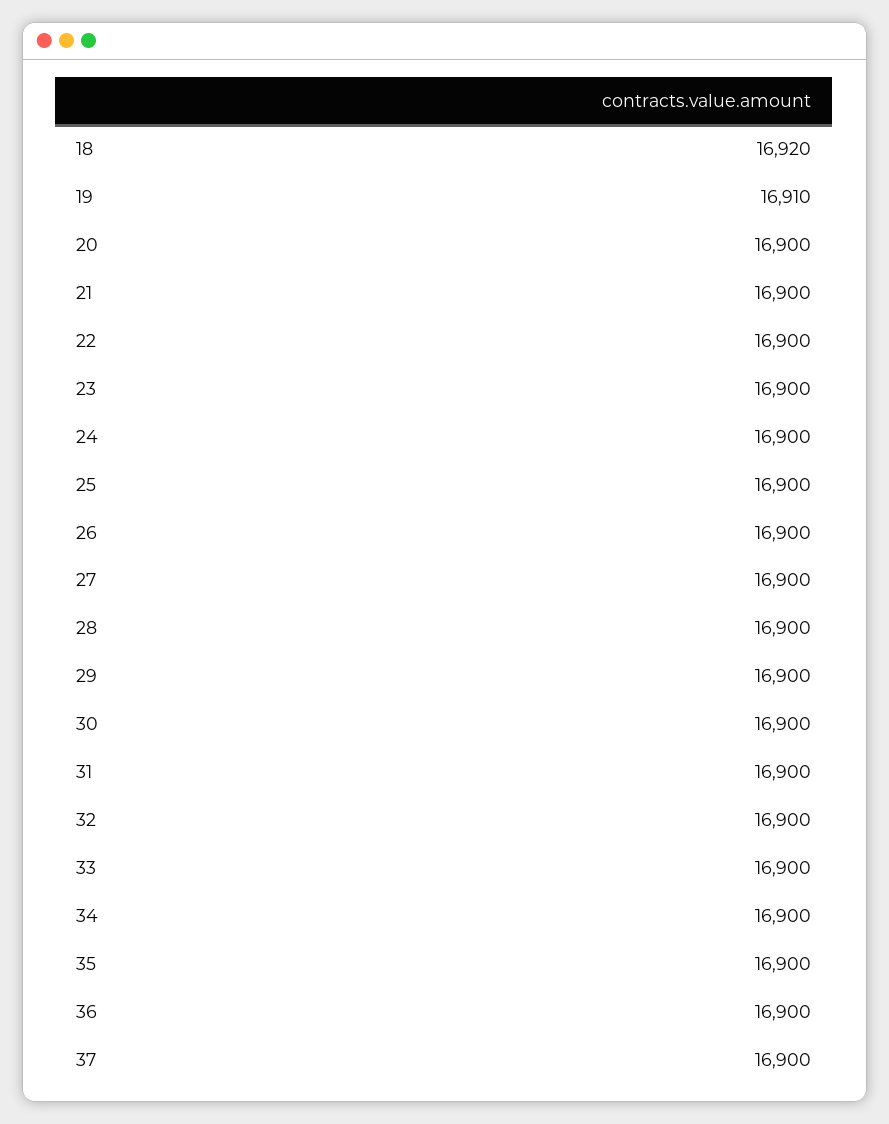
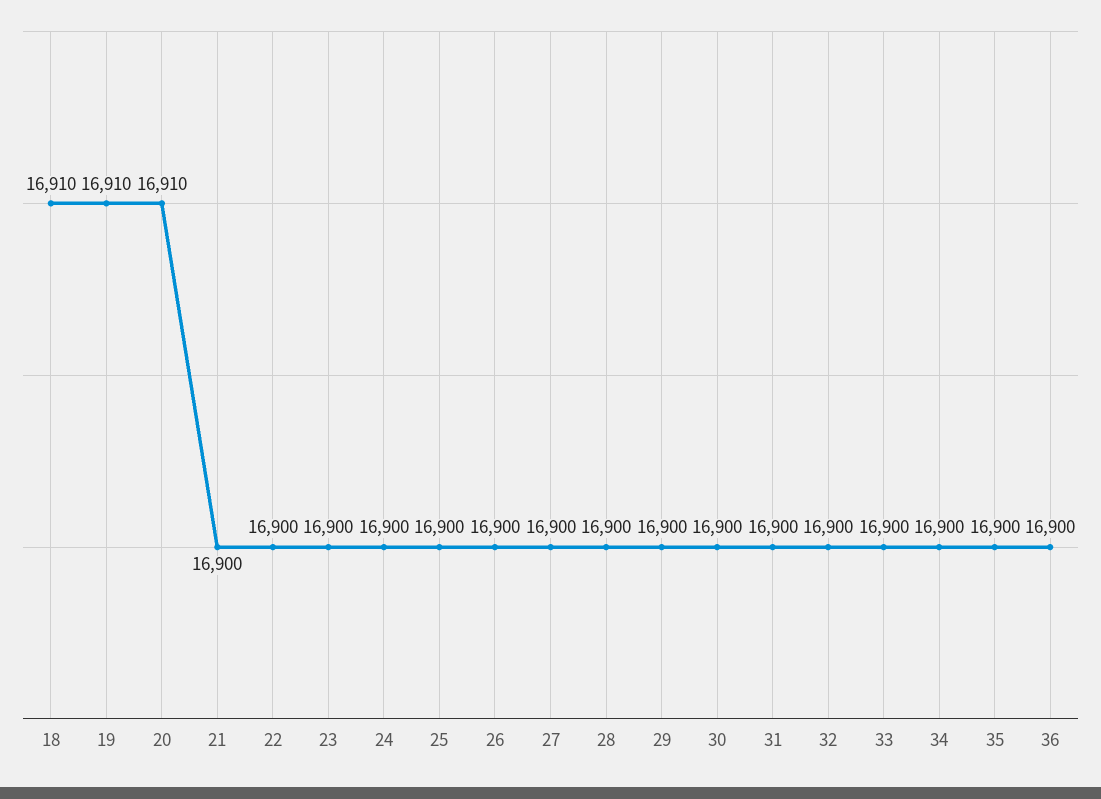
18: 16920 -> 16910
20: 16900 -> 16910
37: 16900 -> none

